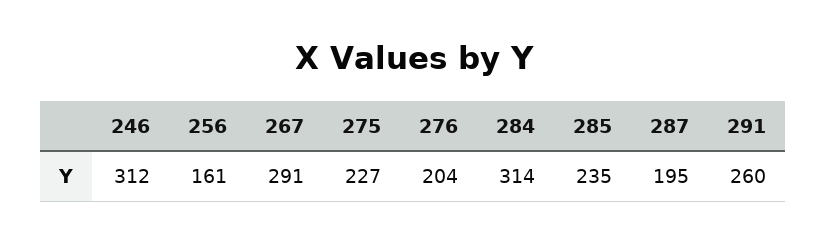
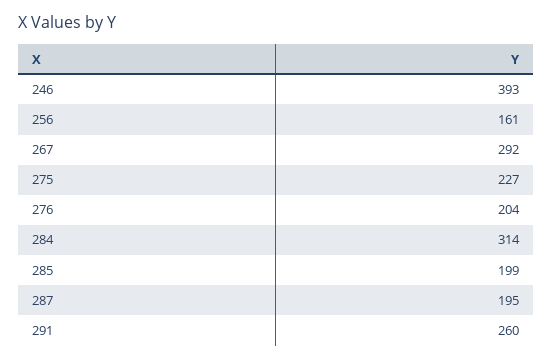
246: 312 -> 393
267: 291 -> 292
285: 235 -> 199

